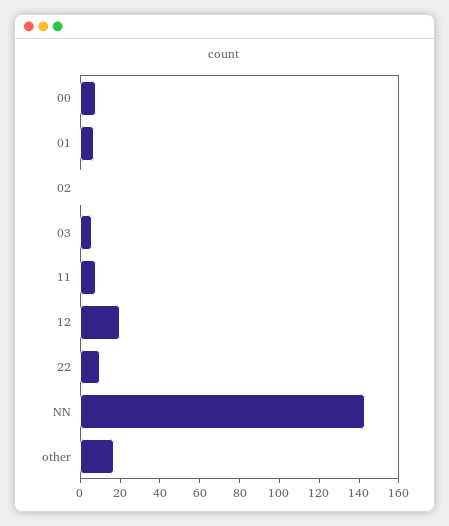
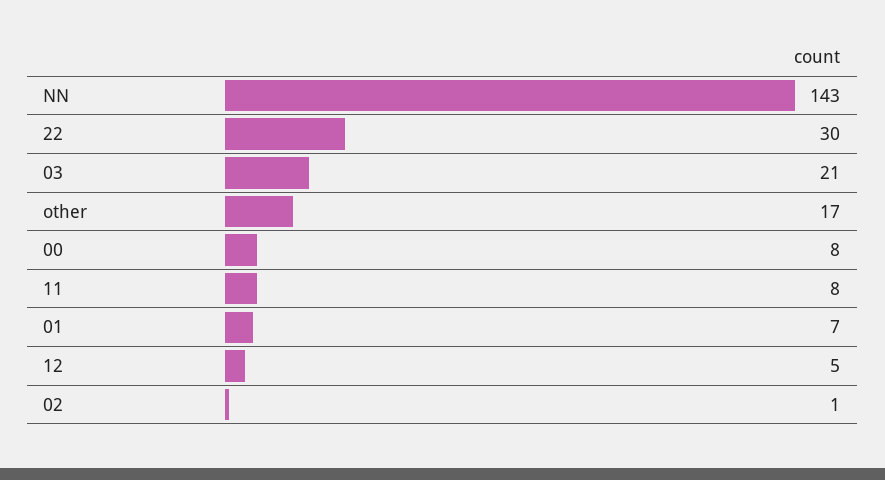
03: 5 -> 21
12: 20 -> 5
22: 10 -> 30

